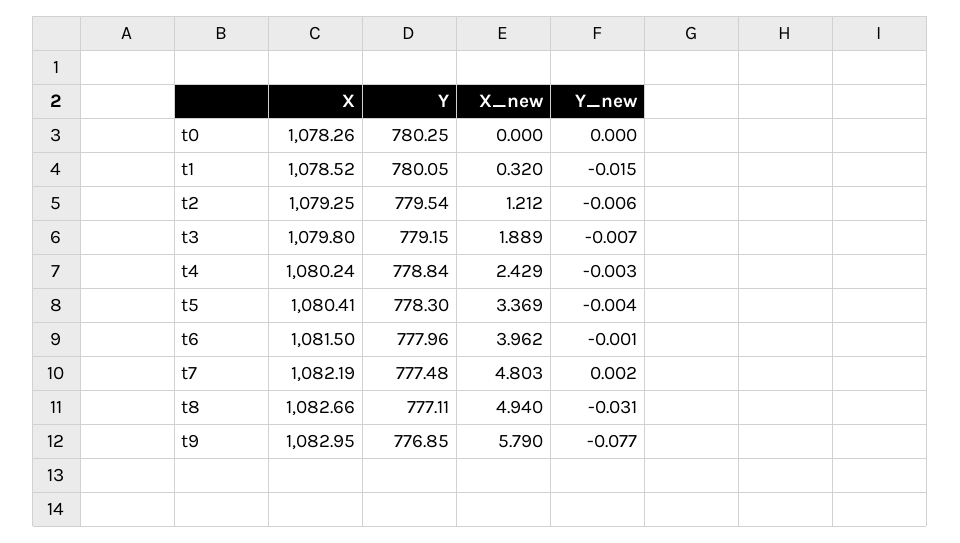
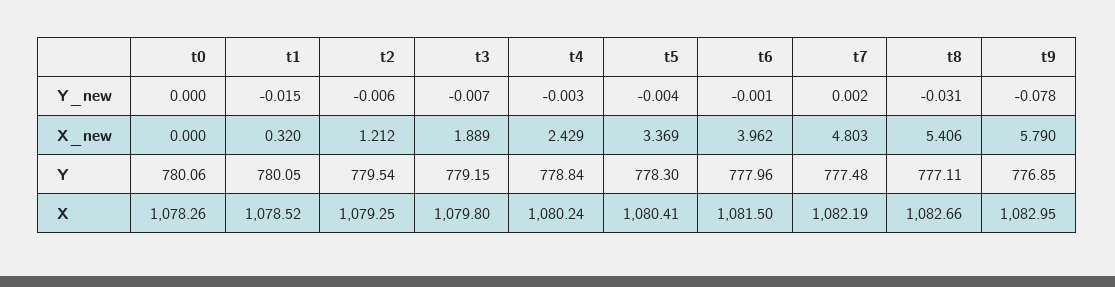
Y, t0: 780.25 -> 780.06
X_new, t8: 4.94 -> 5.406
Y_new, t9: -0.077 -> -0.078

